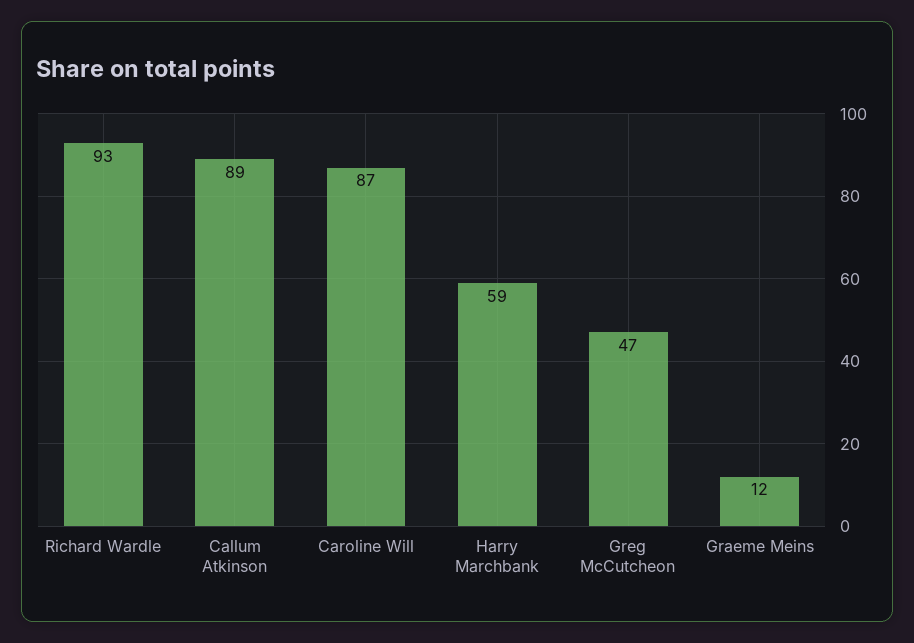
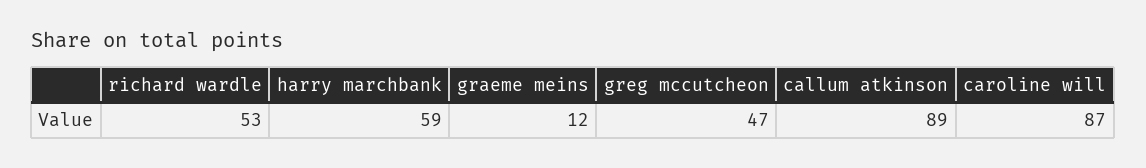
Richard Wardle: 93 -> 53

